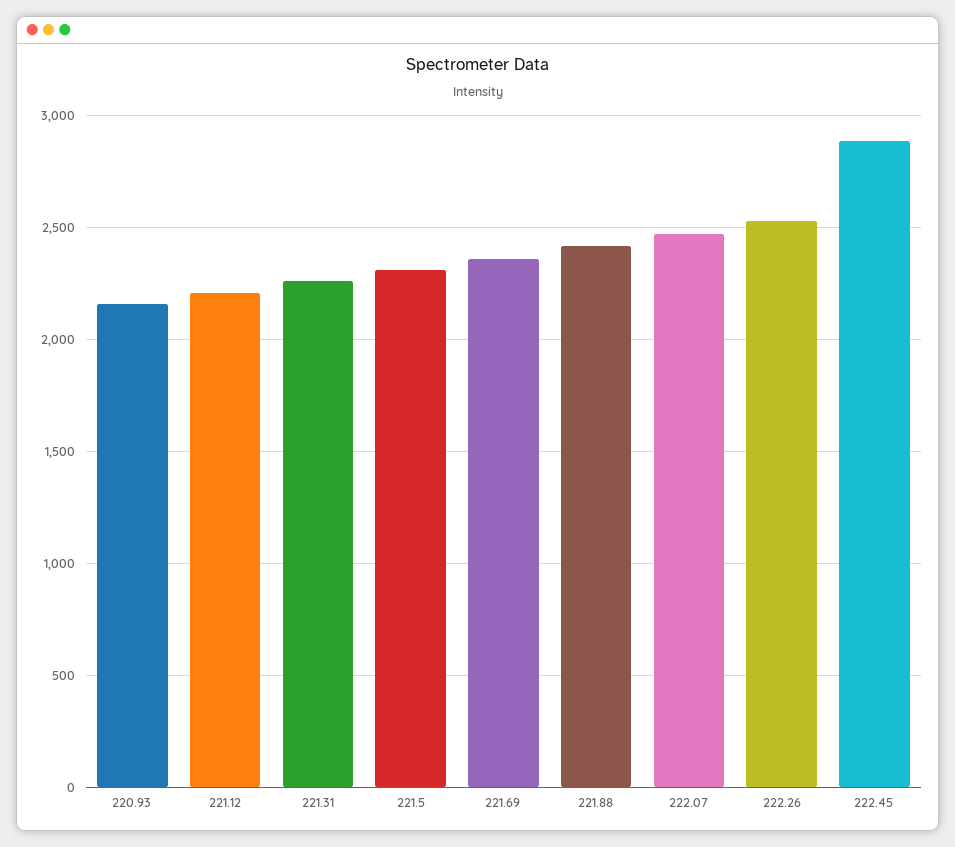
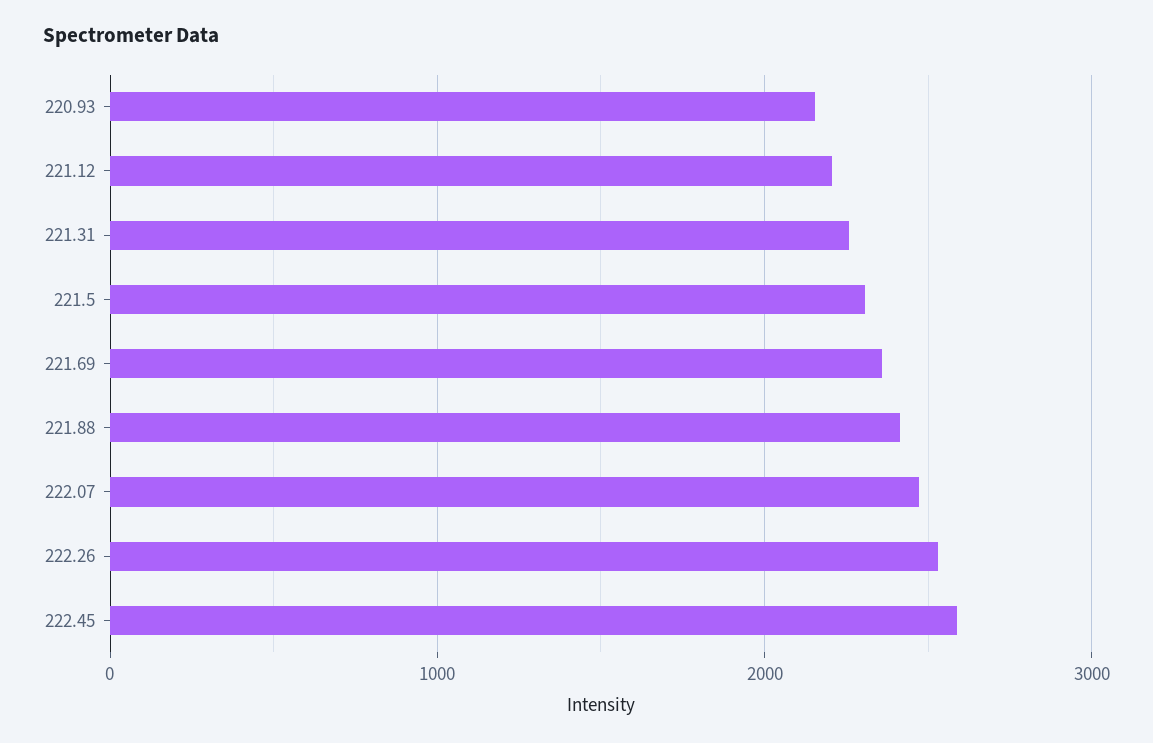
222.45: 2900 -> 2600

